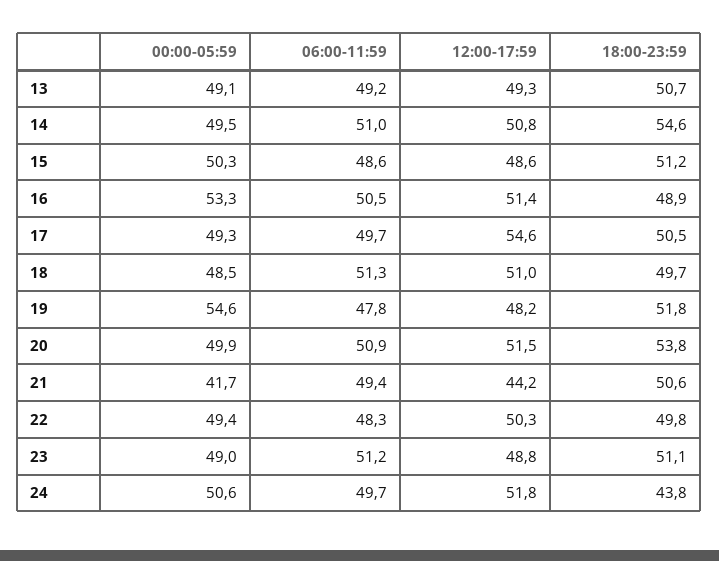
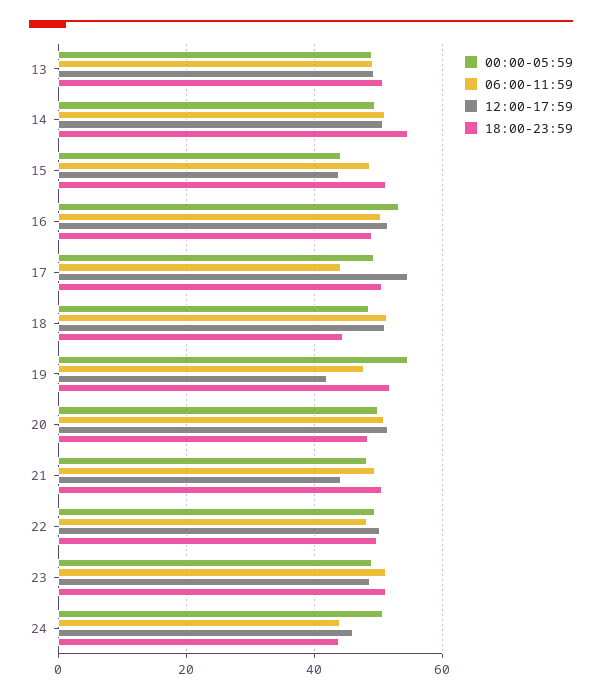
00:00-05:59, 15: 50.3 -> 44
12:00-17:59, 15: 48.6 -> 44
06:00-11:59, 17: 49.7 -> 44
18:00-23:59, 18: 49.7 -> 44
12:00-17:59, 19: 48.2 -> 42
18:00-23:59, 20: 53.8 -> 48
00:00-05:59, 21: 41.7 -> 48
06:00-11:59, 24: 49.7 -> 44
12:00-17:59, 24: 51.8 -> 46

